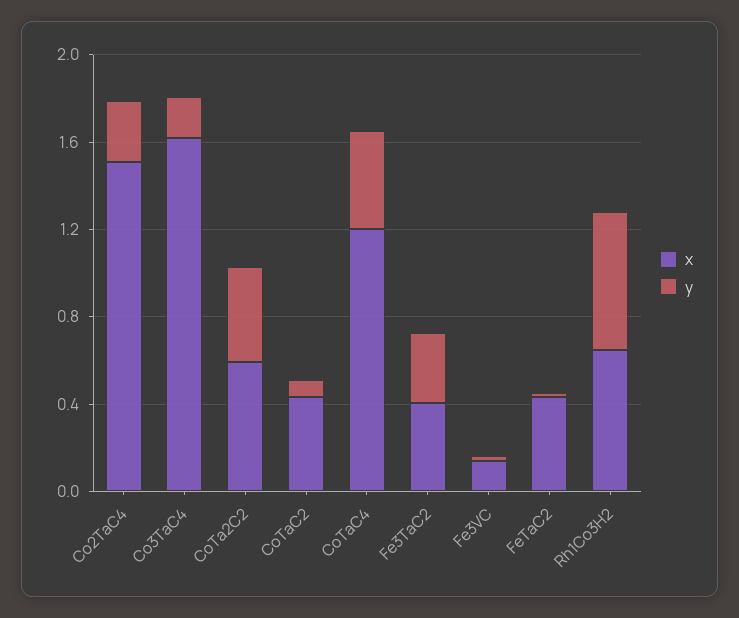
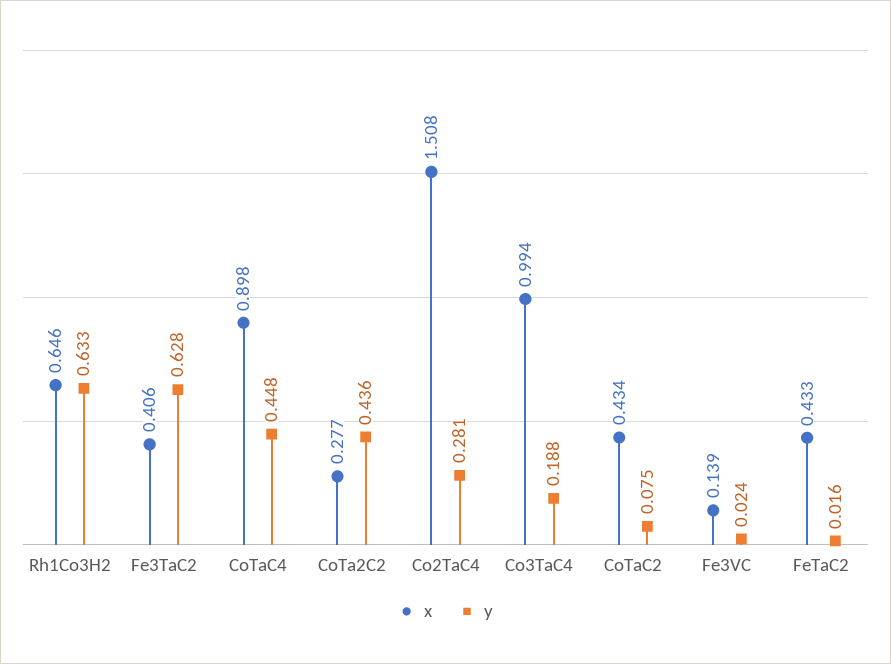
x, Co3TaC4: 1.6 -> 0.994
x, CoTa2C2: 0.6 -> 0.277
x, CoTaC4: 1.2 -> 0.898
y, Fe3TaC2: 0.3 -> 0.628

